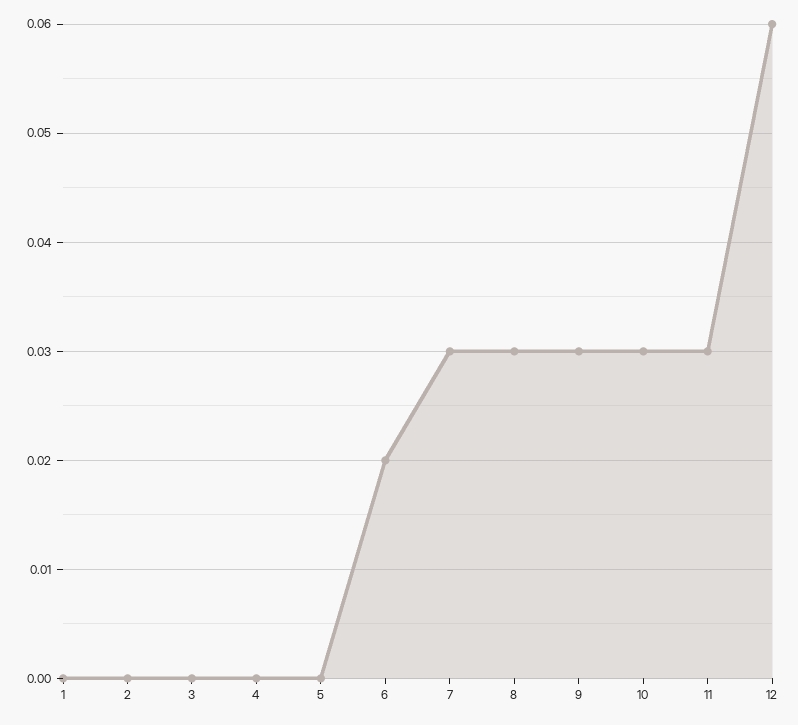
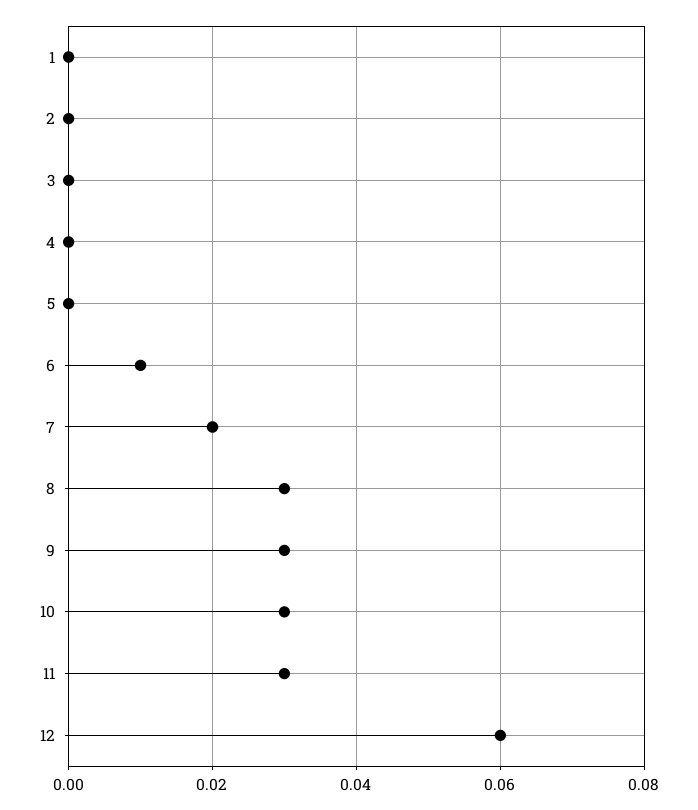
6: 0.02 -> 0.01
7: 0.03 -> 0.02

